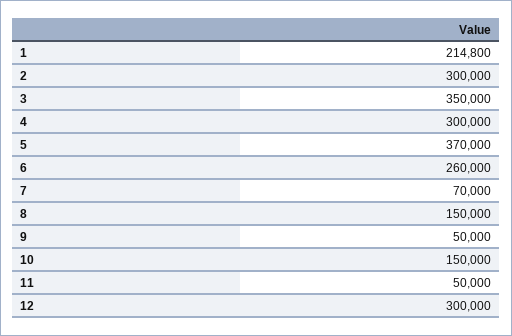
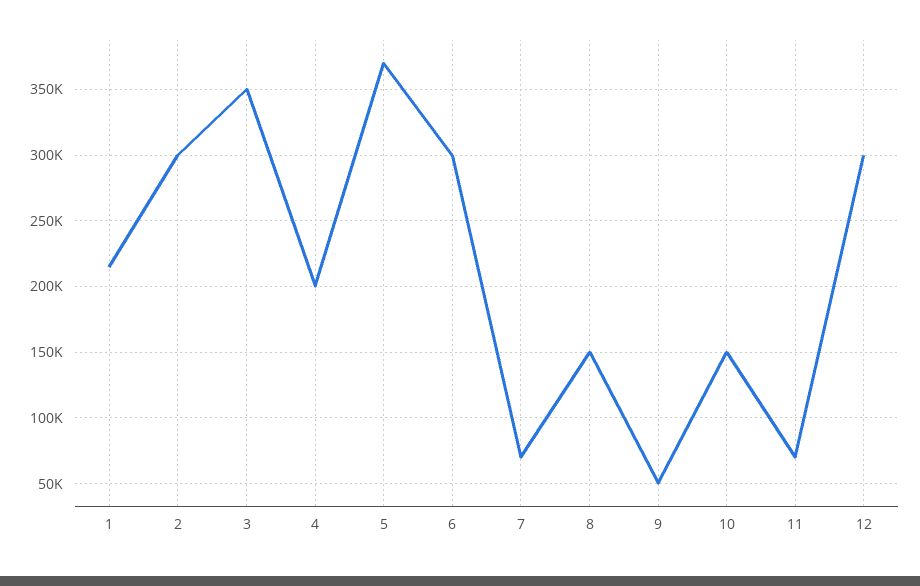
4: 300000 -> 200000
6: 260000 -> 300000
11: 50000 -> 70000

